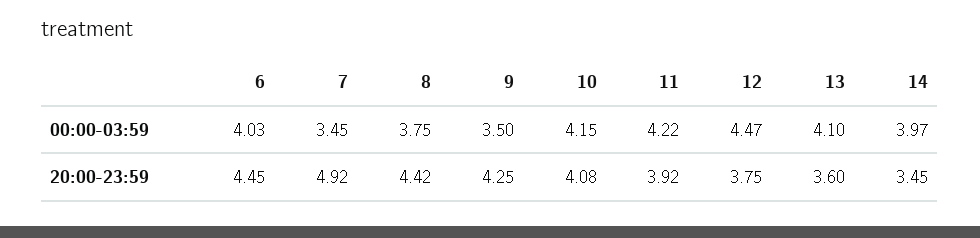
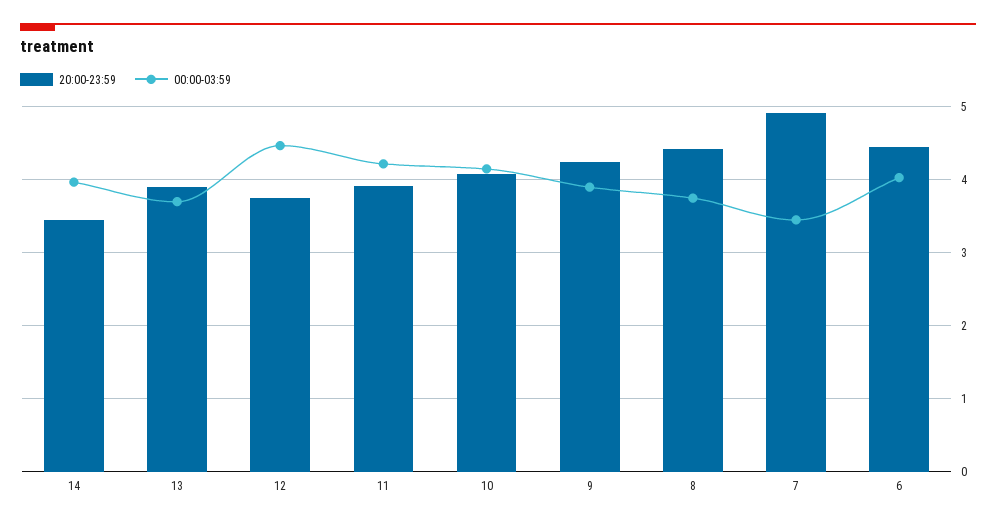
00:00-03:59, 9: 3.5 -> 3.9
00:00-03:59, 13: 4.1 -> 3.7
20:00-23:59, 13: 3.6 -> 3.9

